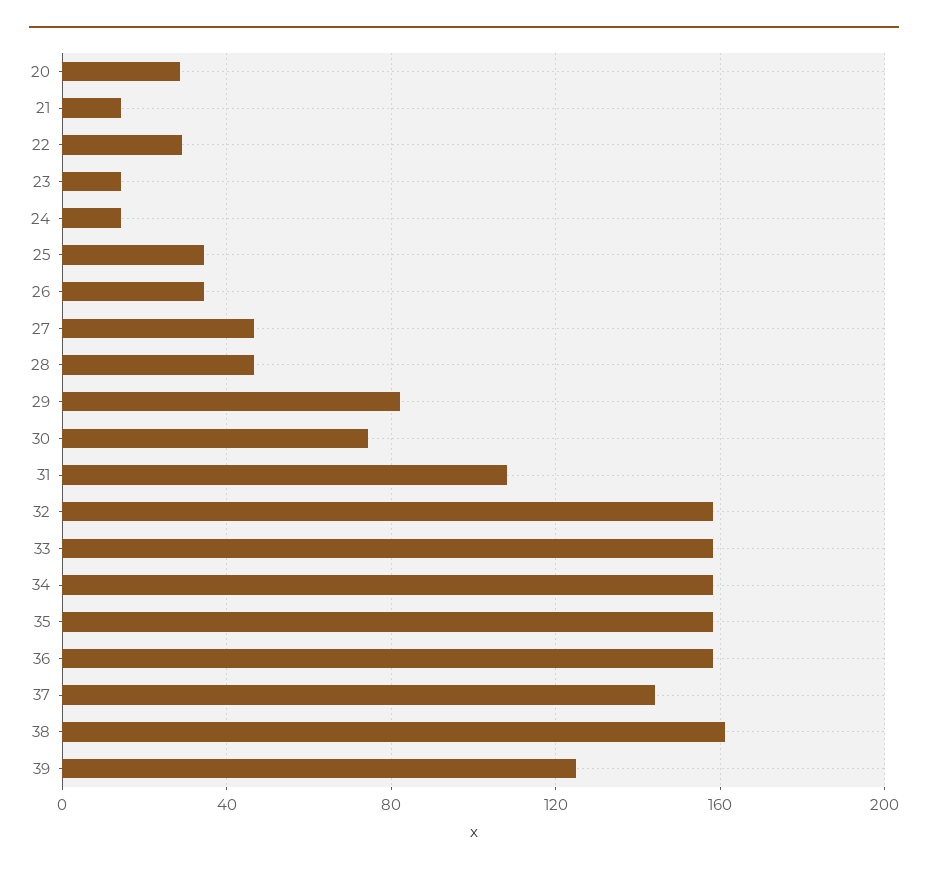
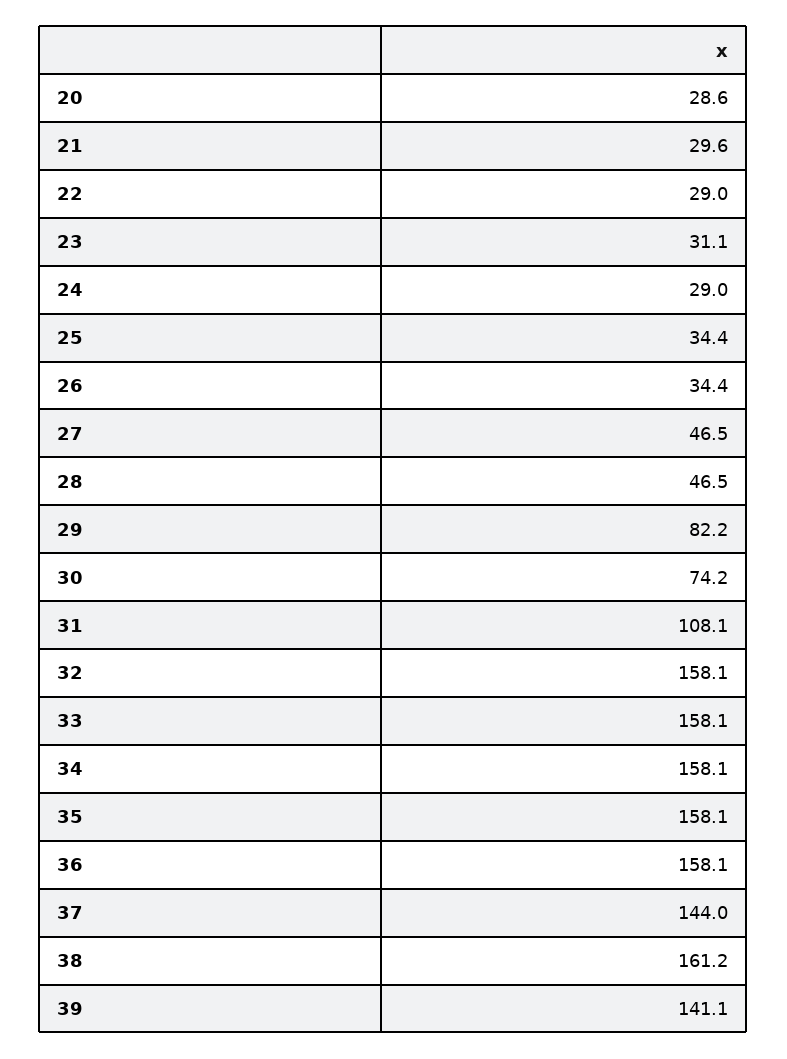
21: 15 -> 29.6
23: 15 -> 31.1
24: 15 -> 29
39: 125 -> 141.1

